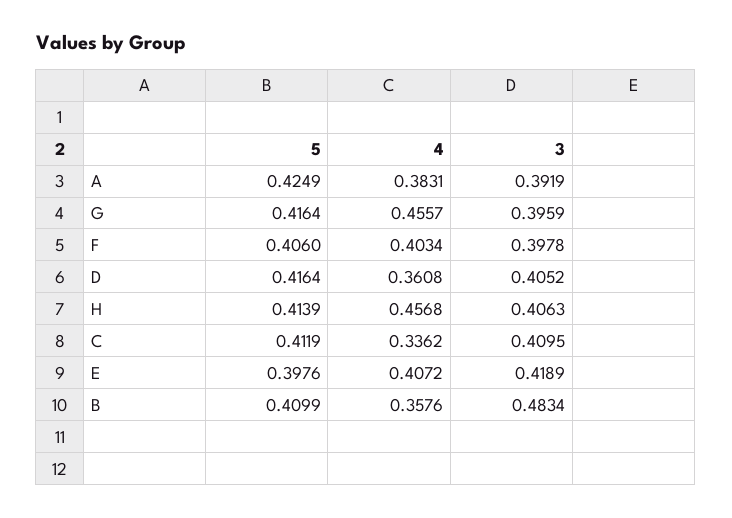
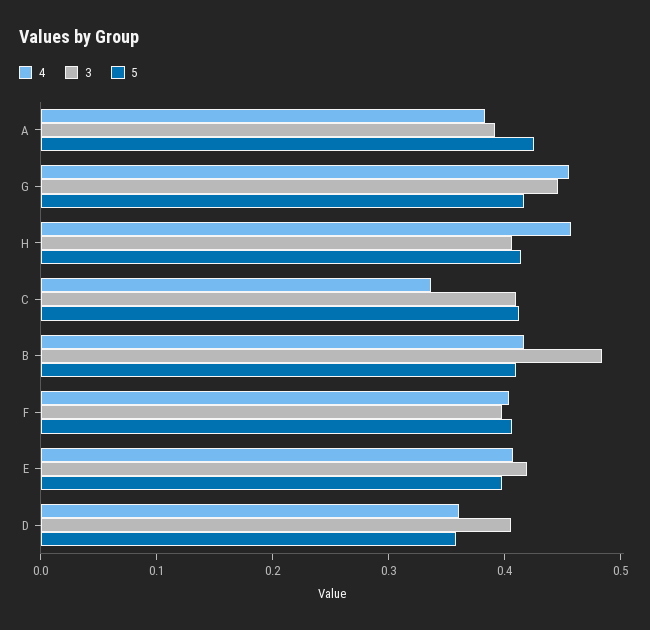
3, G: 0.3959 -> 0.44
5, D: 0.4164 -> 0.36
4, B: 0.3576 -> 0.42

